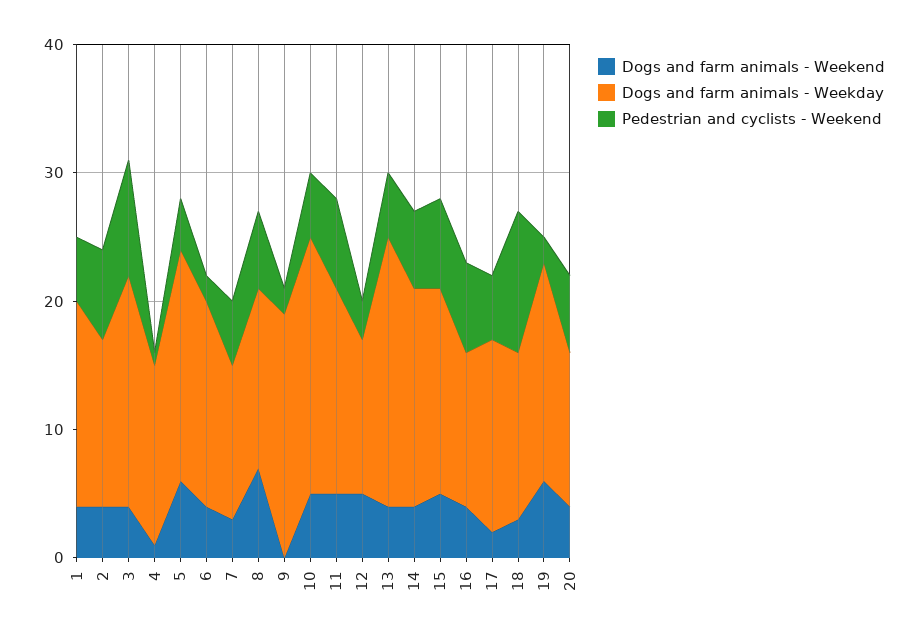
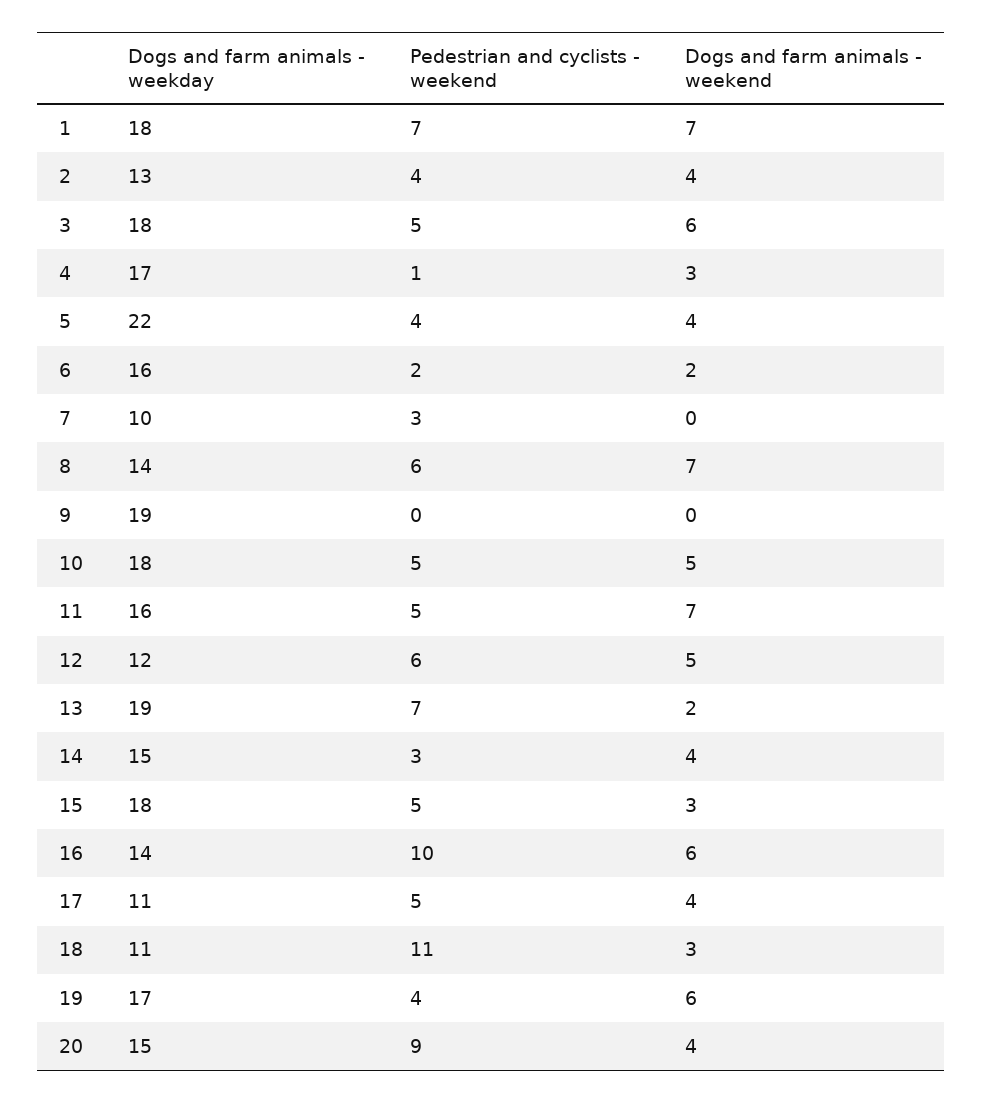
Dogs and farm animals - Weekend, 1: 4 -> 7
Dogs and farm animals - Weekday, 1: 16 -> 18
Pedestrian and cyclists - Weekend, 1: 5 -> 7
Pedestrian and cyclists - Weekend, 2: 7 -> 4
Dogs and farm animals - Weekend, 3: 4 -> 6
Pedestrian and cyclists - Weekend, 3: 9 -> 5
Dogs and farm animals - Weekend, 4: 1 -> 3
Dogs and farm animals - Weekday, 4: 14 -> 17
Dogs and farm animals - Weekend, 5: 6 -> 4
Dogs and farm animals - Weekday, 5: 18 -> 22
Dogs and farm animals - Weekend, 6: 4 -> 2
Dogs and farm animals - Weekend, 7: 3 -> 0
Dogs and farm animals - Weekday, 7: 12 -> 10
Pedestrian and cyclists - Weekend, 7: 5 -> 3
Pedestrian and cyclists - Weekend, 9: 2 -> 0
Dogs and farm animals - Weekday, 10: 20 -> 18
Dogs and farm animals - Weekend, 11: 5 -> 7
Pedestrian and cyclists - Weekend, 11: 7 -> 5
Pedestrian and cyclists - Weekend, 12: 3 -> 6
Dogs and farm animals - Weekend, 13: 4 -> 2
Dogs and farm animals - Weekday, 13: 21 -> 19
Pedestrian and cyclists - Weekend, 13: 5 -> 7
Dogs and farm animals - Weekday, 14: 17 -> 15
Pedestrian and cyclists - Weekend, 14: 6 -> 3
Dogs and farm animals - Weekend, 15: 5 -> 3
Dogs and farm animals - Weekday, 15: 16 -> 18
Pedestrian and cyclists - Weekend, 15: 7 -> 5
Dogs and farm animals - Weekend, 16: 4 -> 6
Dogs and farm animals - Weekday, 16: 12 -> 14
Pedestrian and cyclists - Weekend, 16: 7 -> 10
Dogs and farm animals - Weekend, 17: 2 -> 4
Dogs and farm animals - Weekday, 17: 15 -> 11
Dogs and farm animals - Weekday, 18: 13 -> 11
Pedestrian and cyclists - Weekend, 19: 2 -> 4
Dogs and farm animals - Weekday, 20: 12 -> 15
Pedestrian and cyclists - Weekend, 20: 6 -> 9

